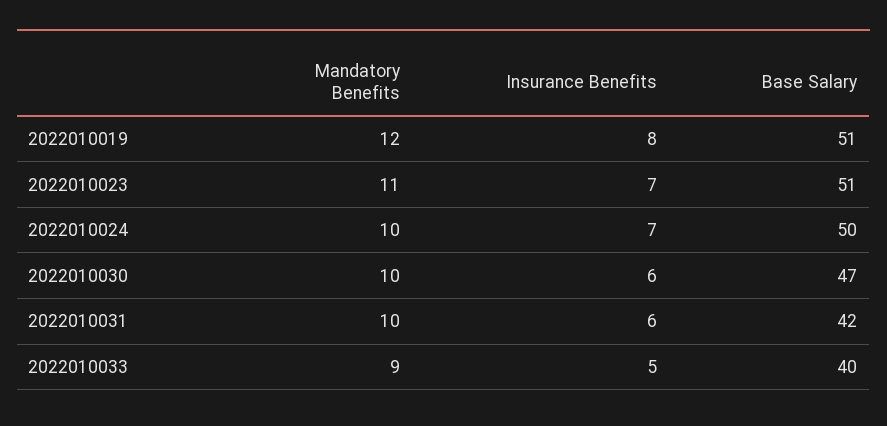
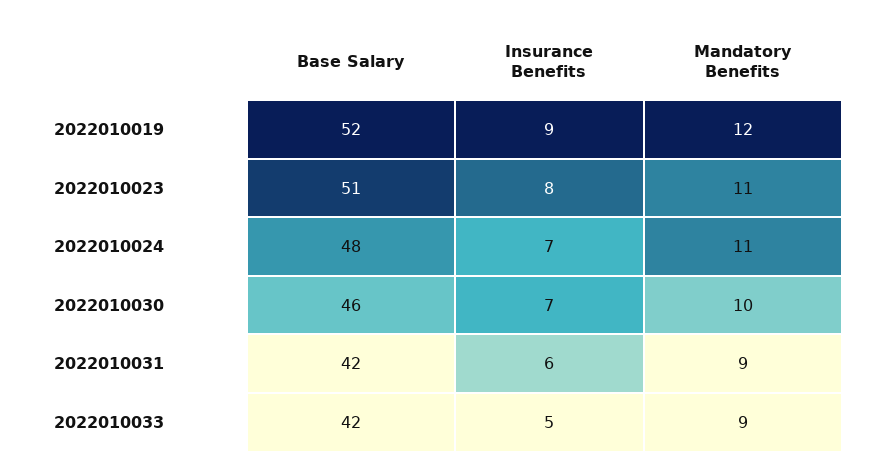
Insurance Benefits, 2022010019: 8 -> 9
Base Salary, 2022010019: 51 -> 52
Insurance Benefits, 2022010023: 7 -> 8
Mandatory Benefits, 2022010024: 10 -> 11
Base Salary, 2022010024: 50 -> 48
Insurance Benefits, 2022010030: 6 -> 7
Base Salary, 2022010030: 47 -> 46
Mandatory Benefits, 2022010031: 10 -> 9
Base Salary, 2022010033: 40 -> 42

